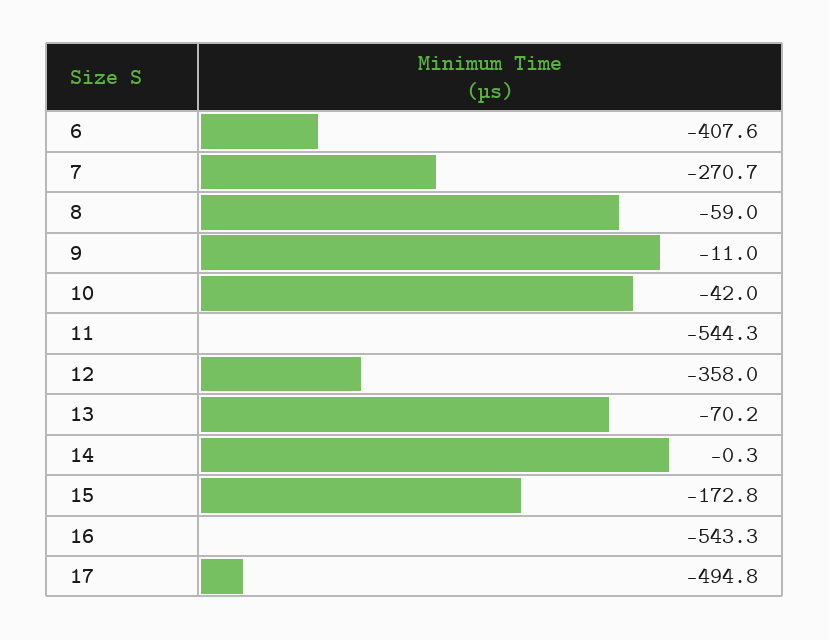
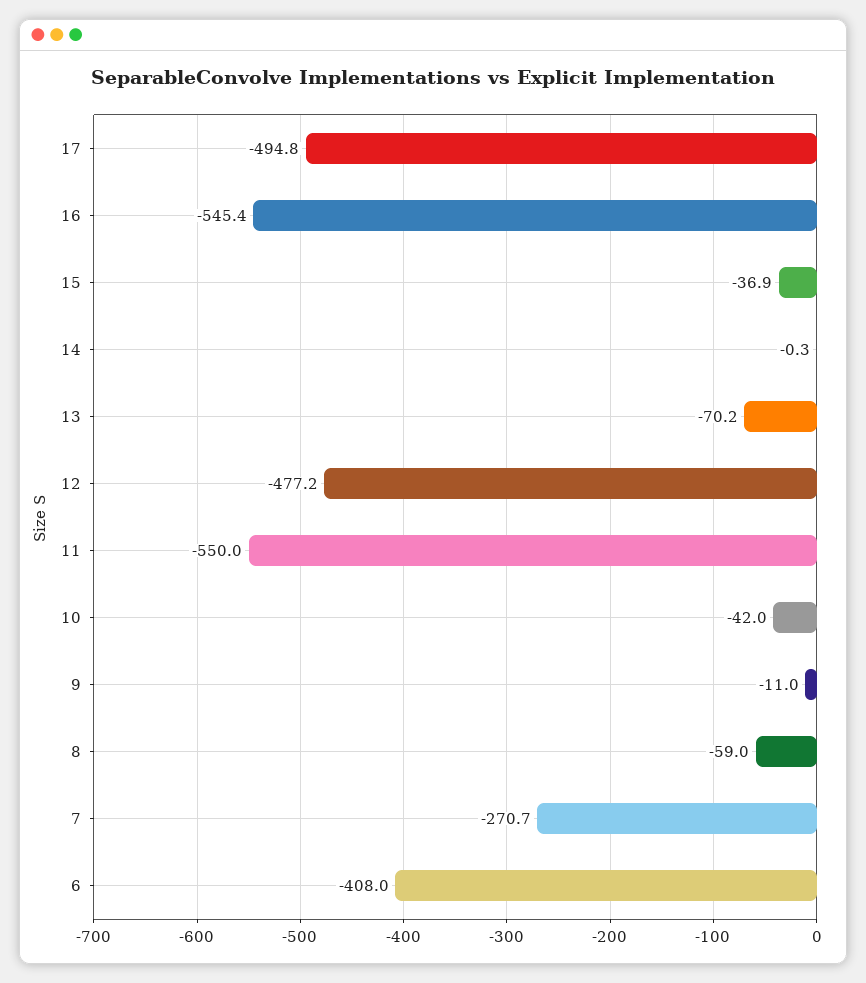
6: -407.6 -> -408
11: -544.3 -> -550
12: -358 -> -477.2
15: -172.8 -> -36.9
16: -543.3 -> -545.4

